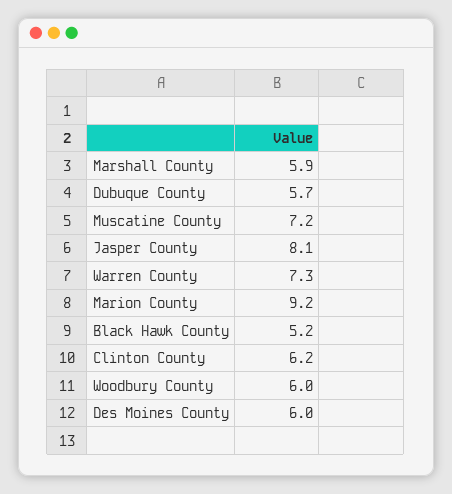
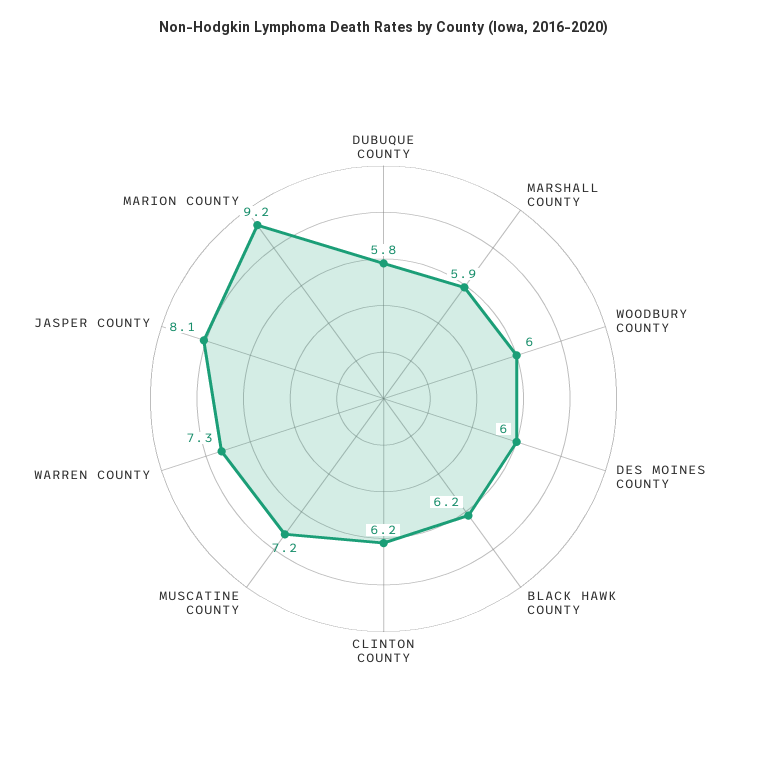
Dubuque County: 5.7 -> 5.8
Black Hawk County: 5.2 -> 6.2

